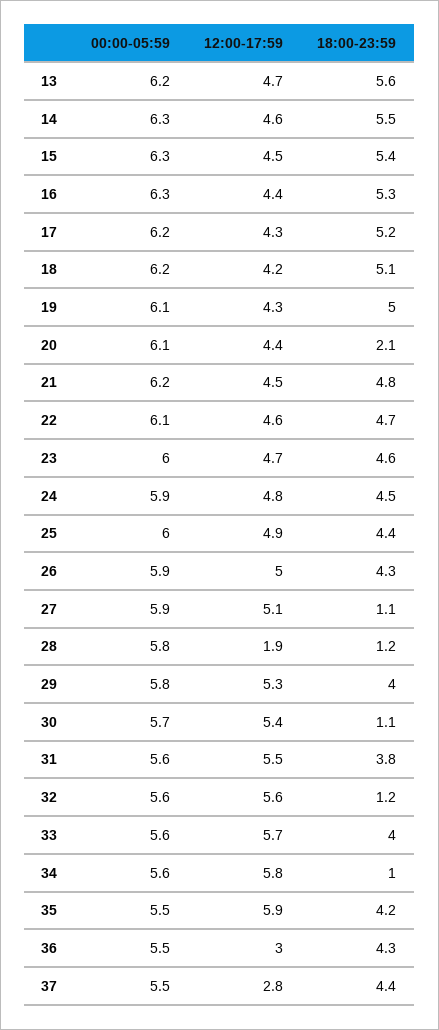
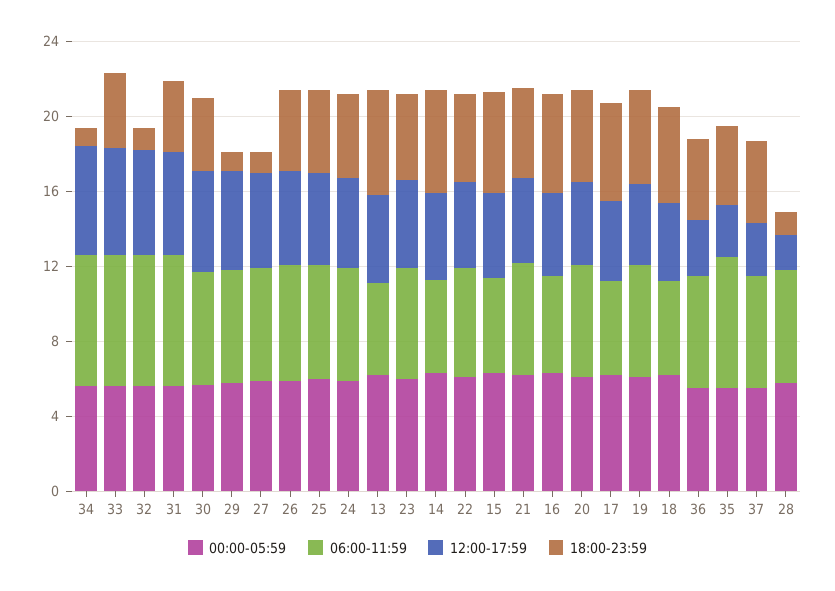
18:00-23:59, 20: 2.1 -> 5
18:00-23:59, 29: 4 -> 1
18:00-23:59, 30: 1.1 -> 4
12:00-17:59, 35: 5.9 -> 3
06:00-11:59, 34: none -> 7
06:00-11:59, 33: none -> 7
06:00-11:59, 32: none -> 7
06:00-11:59, 31: none -> 7
06:00-11:59, 30: none -> 6
06:00-11:59, 29: none -> 6
06:00-11:59, 27: none -> 6
06:00-11:59, 26: none -> 6
06:00-11:59, 25: none -> 6
06:00-11:59, 24: none -> 6
06:00-11:59, 13: none -> 5
06:00-11:59, 23: none -> 6
06:00-11:59, 14: none -> 5
06:00-11:59, 22: none -> 6
06:00-11:59, 15: none -> 5
06:00-11:59, 21: none -> 6
06:00-11:59, 16: none -> 5
06:00-11:59, 20: none -> 6
06:00-11:59, 17: none -> 5
06:00-11:59, 19: none -> 6
06:00-11:59, 18: none -> 5
06:00-11:59, 36: none -> 6
06:00-11:59, 35: none -> 7
06:00-11:59, 37: none -> 6
06:00-11:59, 28: none -> 6

